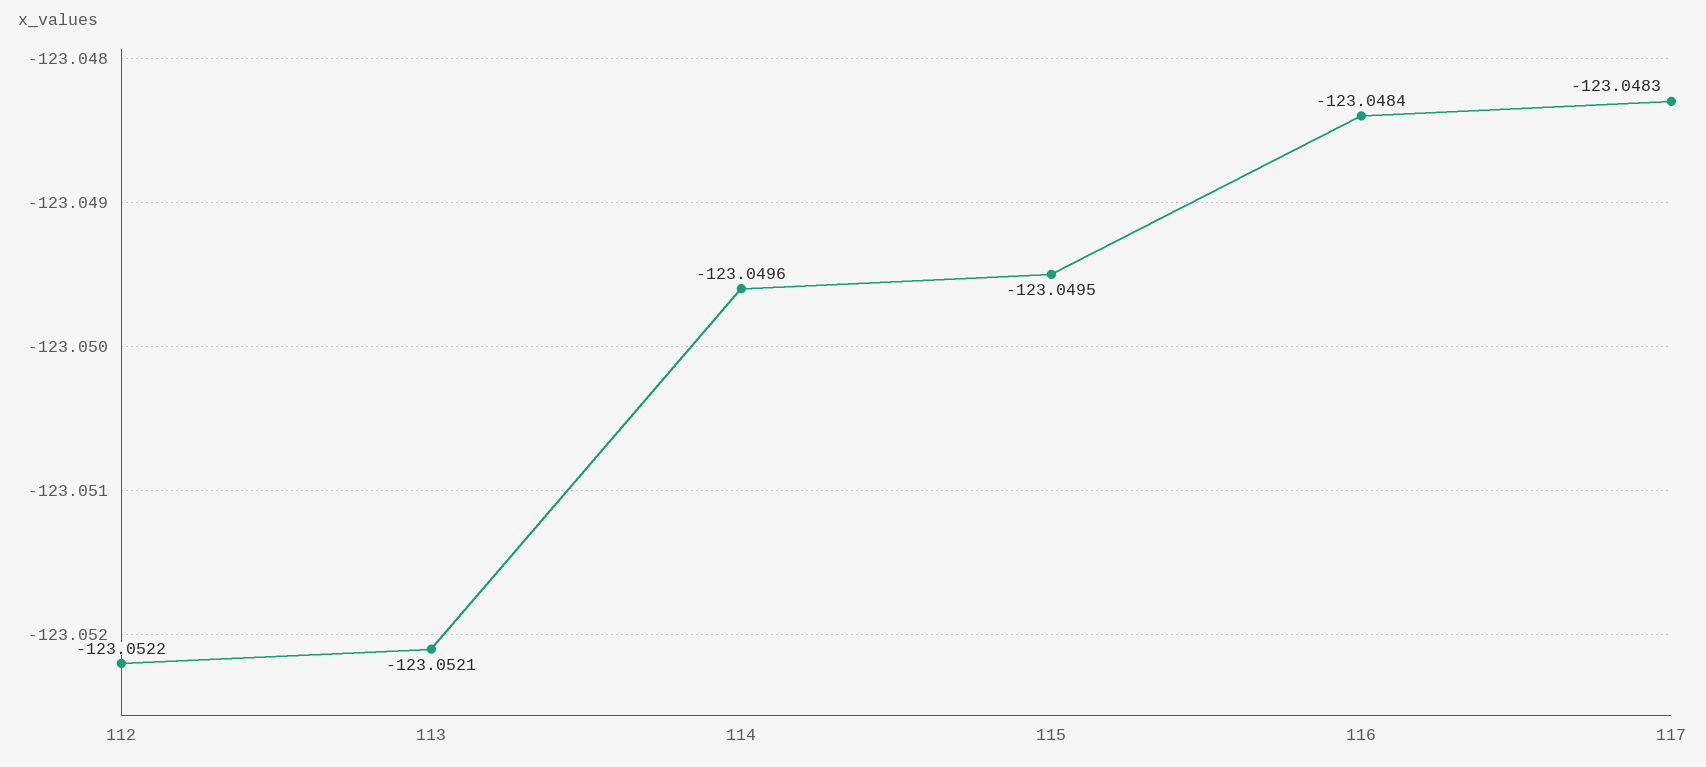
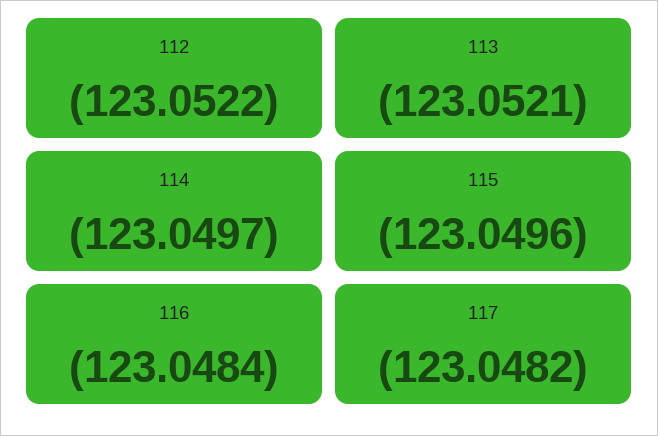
114: -123.0496 -> -123.0497
115: -123.0495 -> -123.0496
117: -123.0483 -> -123.0482

